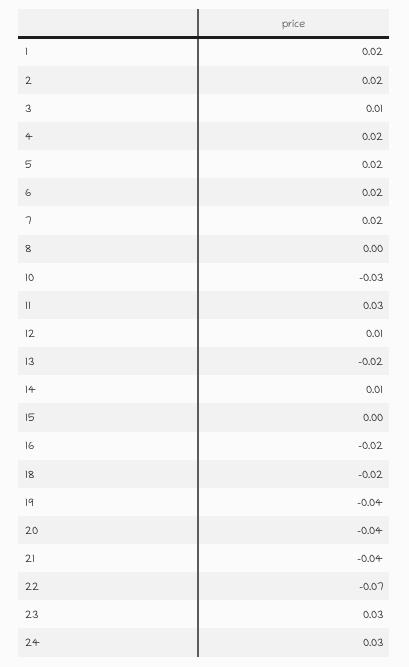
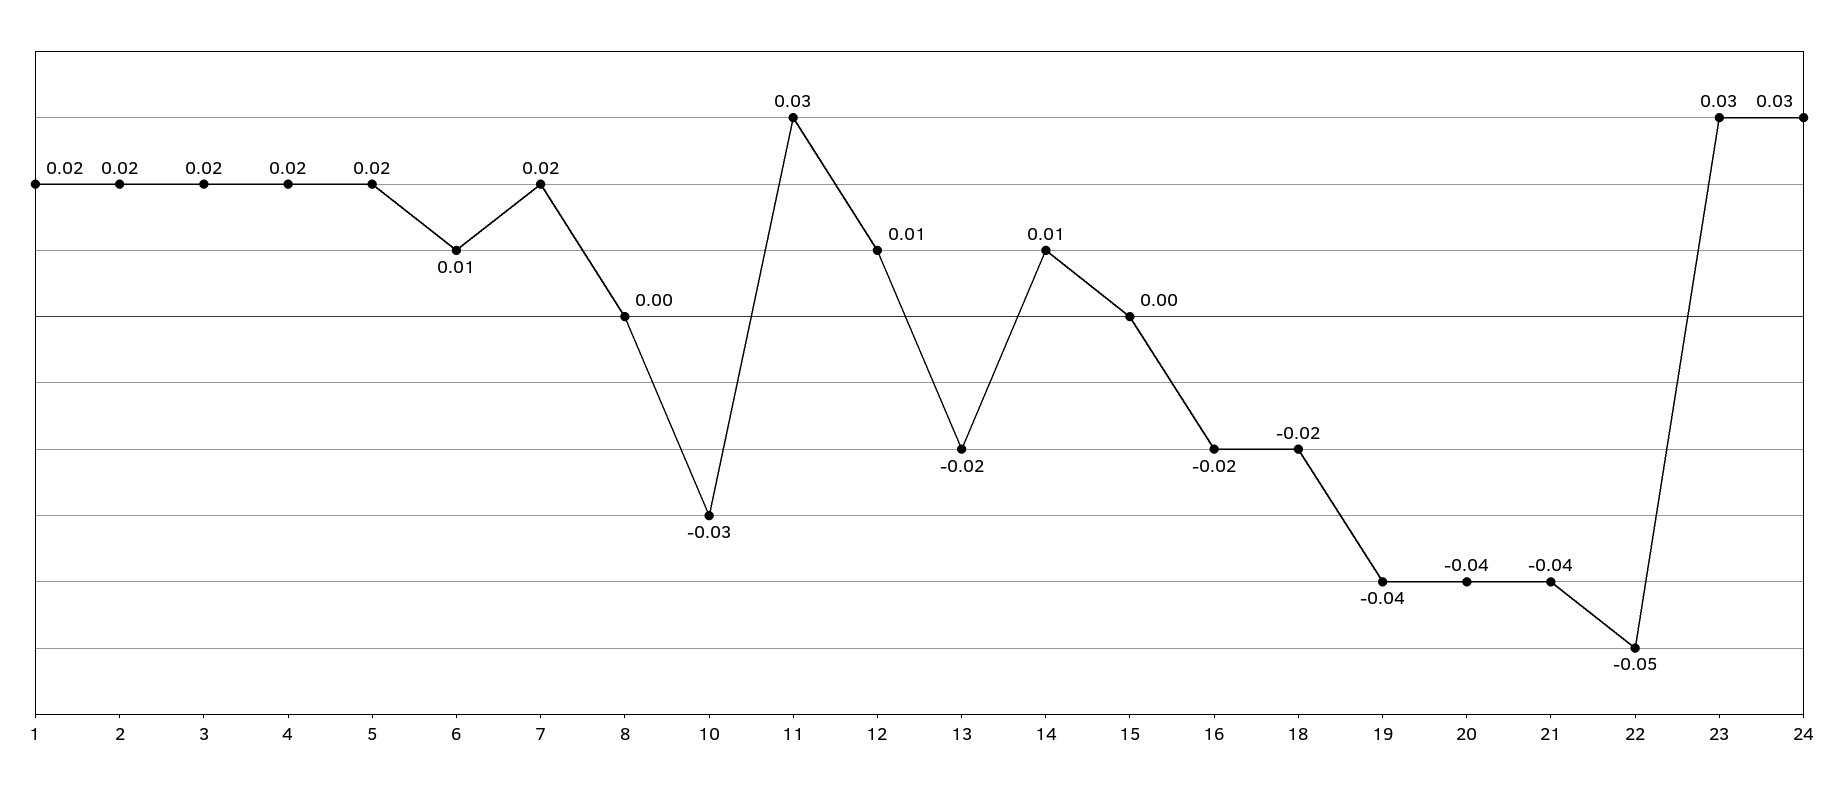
3: 0.01 -> 0.02
6: 0.02 -> 0.01
22: -0.07 -> -0.05

